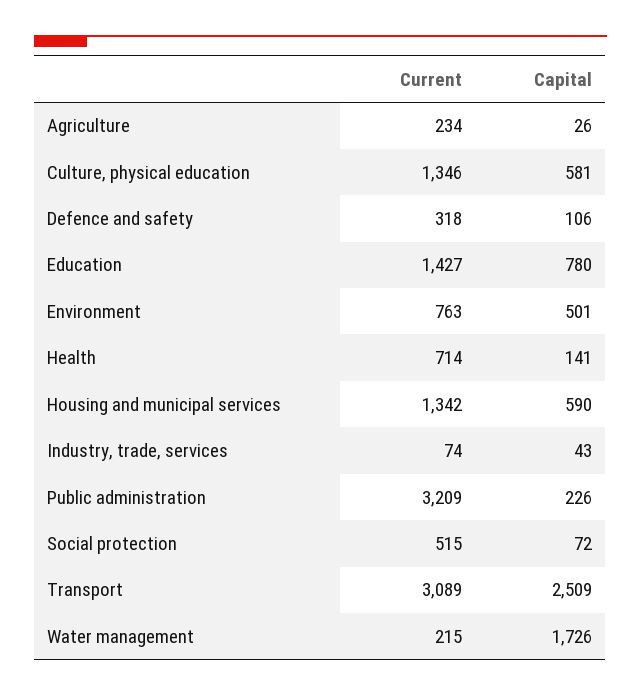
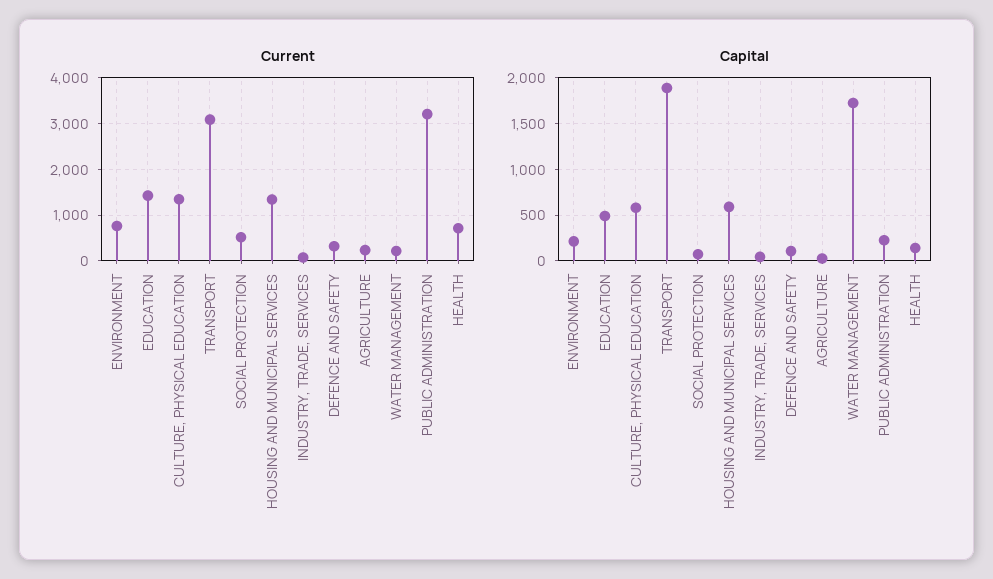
Capital, Education: 780 -> 500
Capital, Environment: 501 -> 200
Capital, Transport: 2509 -> 1900

